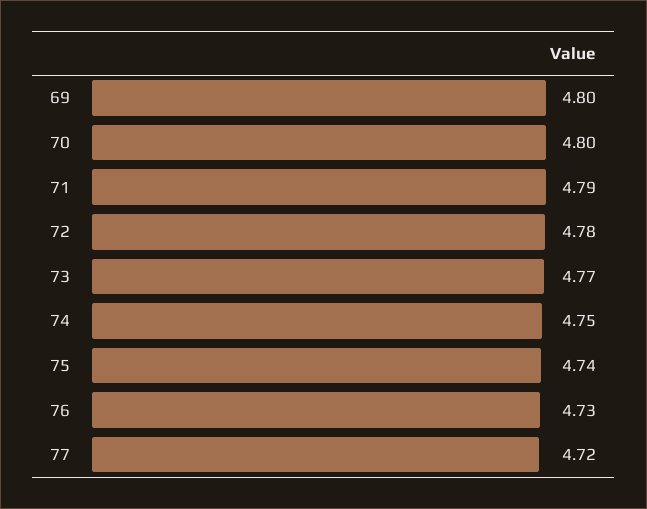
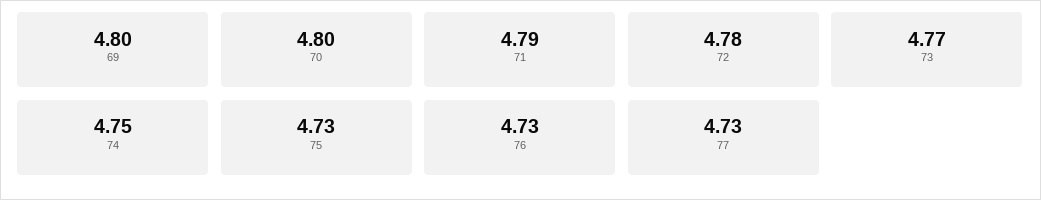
75: 4.74 -> 4.73
77: 4.72 -> 4.73

